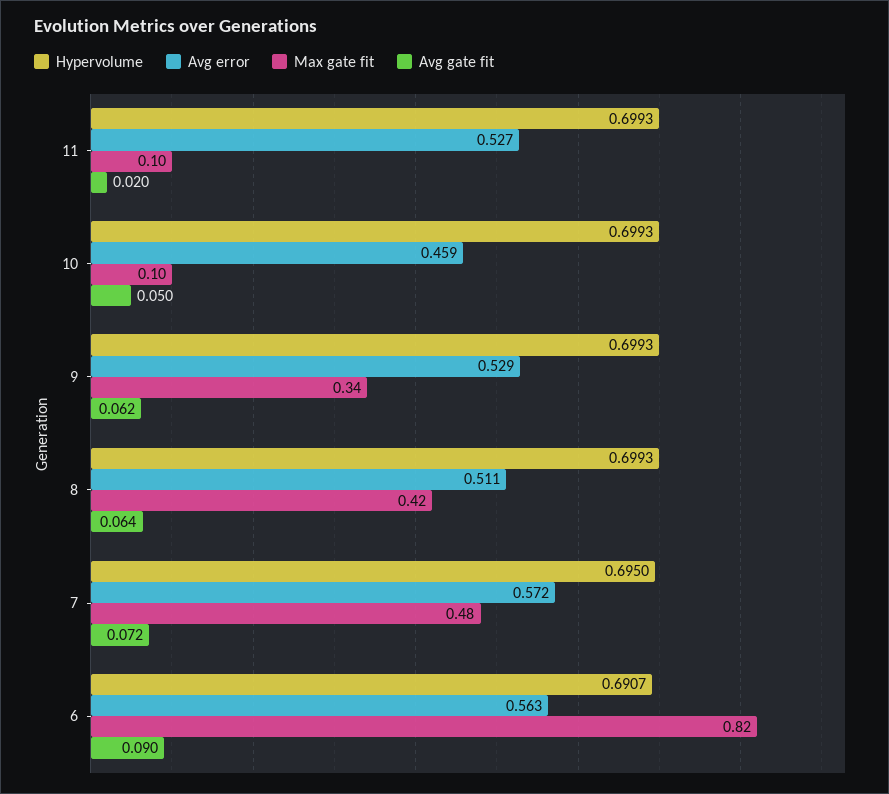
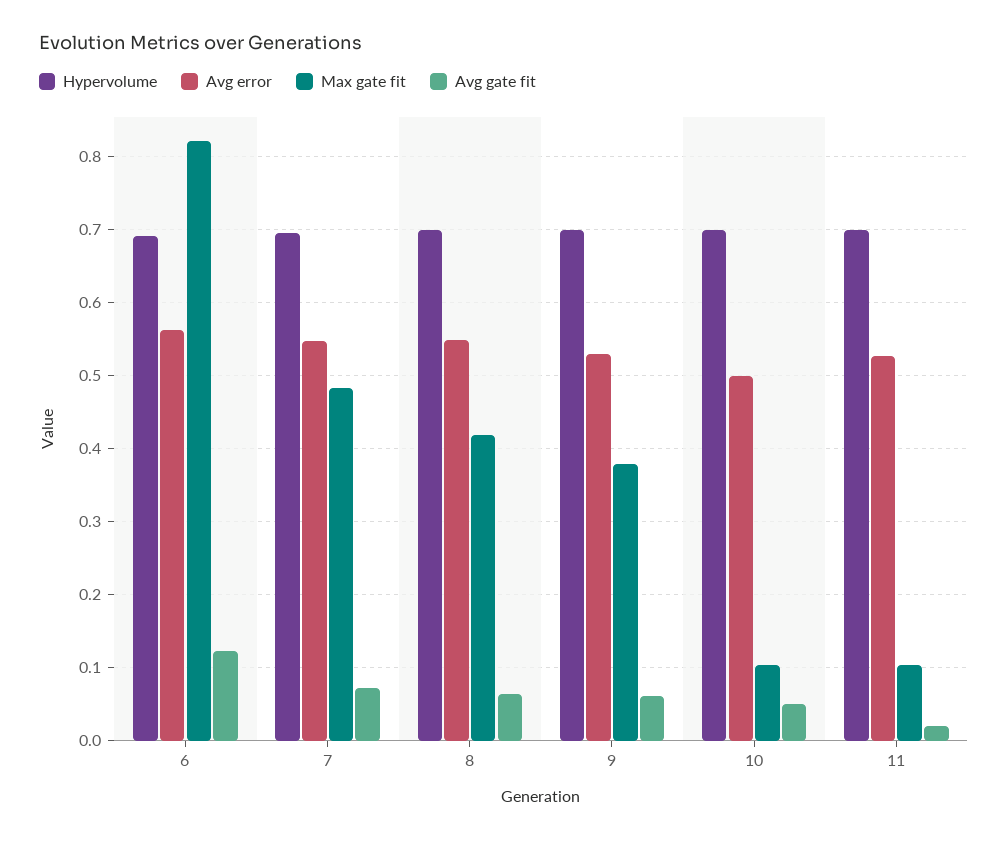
Avg error, 10: 0.459 -> 0.5
Max gate fit, 9: 0.34 -> 0.38
Avg error, 8: 0.511 -> 0.55
Avg error, 7: 0.572 -> 0.55
Avg gate fit, 6: 0.09 -> 0.12

